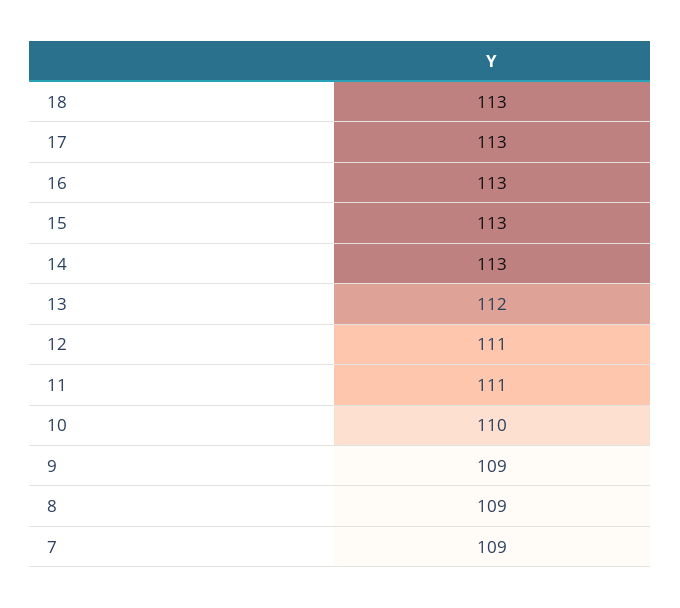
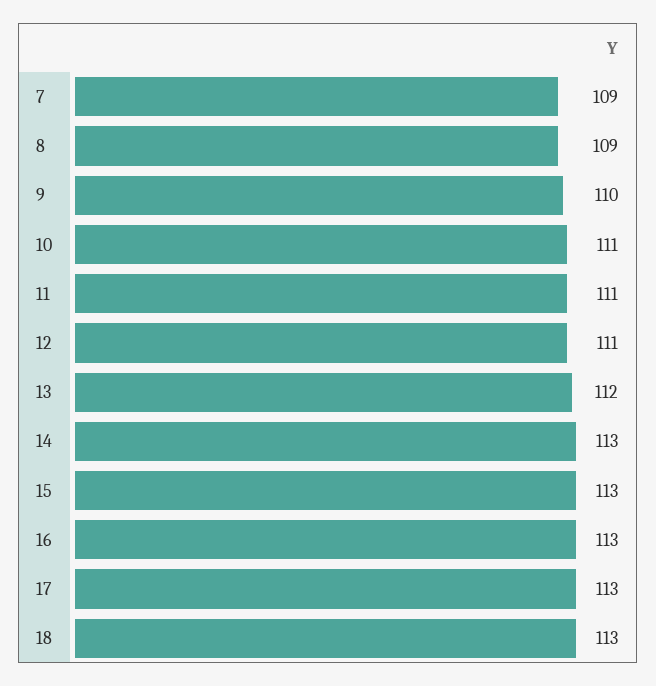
10: 110 -> 111
9: 109 -> 110

